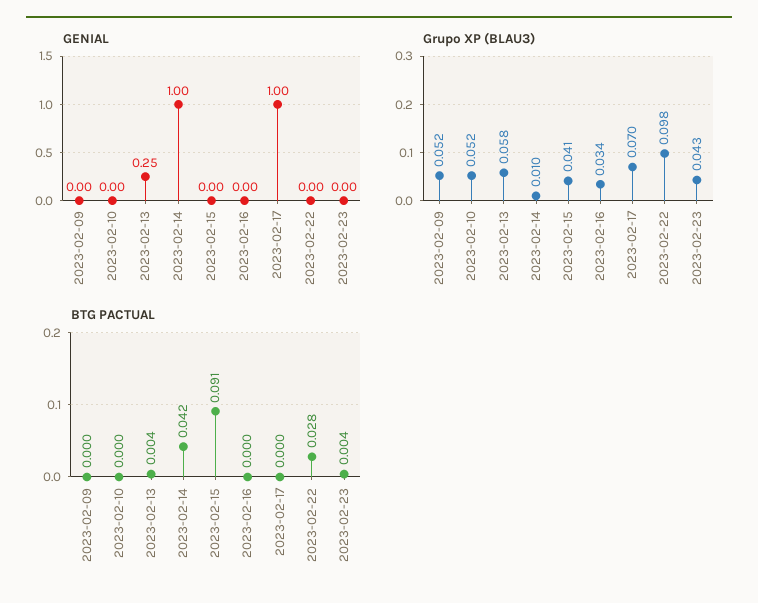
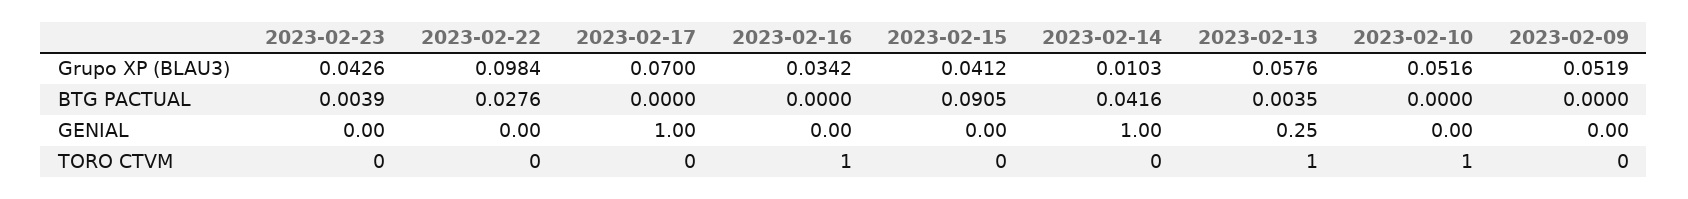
TORO CTVM, 2023-02-23: none -> 0
TORO CTVM, 2023-02-22: none -> 0
TORO CTVM, 2023-02-17: none -> 0
TORO CTVM, 2023-02-16: none -> 1
TORO CTVM, 2023-02-15: none -> 0
TORO CTVM, 2023-02-14: none -> 0
TORO CTVM, 2023-02-13: none -> 1
TORO CTVM, 2023-02-10: none -> 1
TORO CTVM, 2023-02-09: none -> 0

